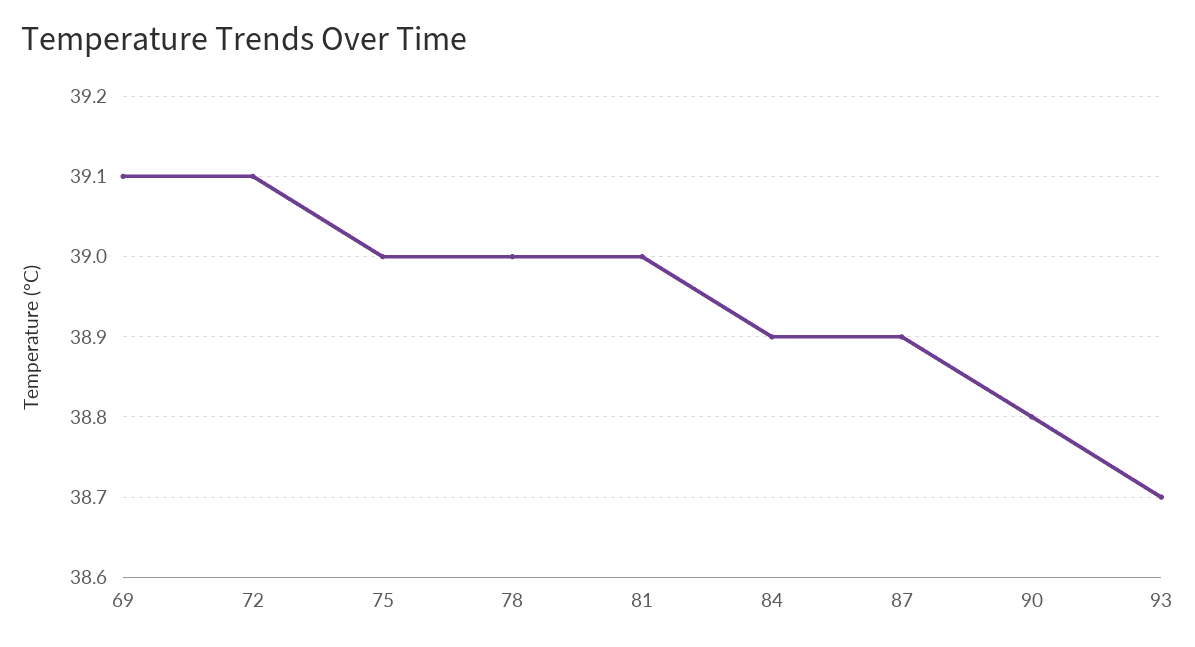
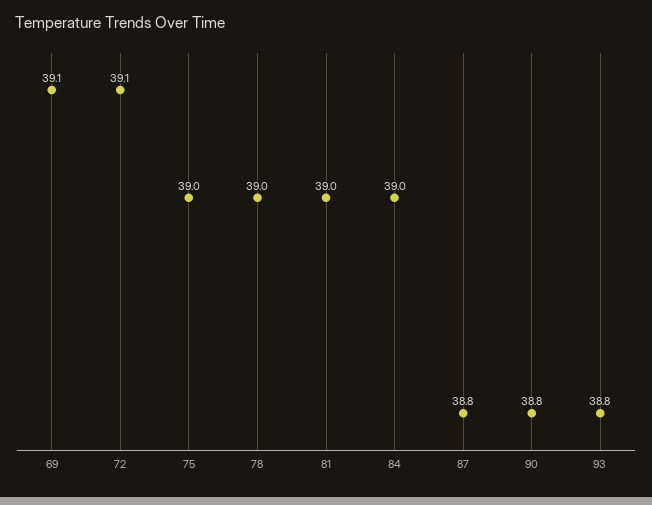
84: 38.9 -> 39
87: 38.9 -> 38.8
93: 38.7 -> 38.8

